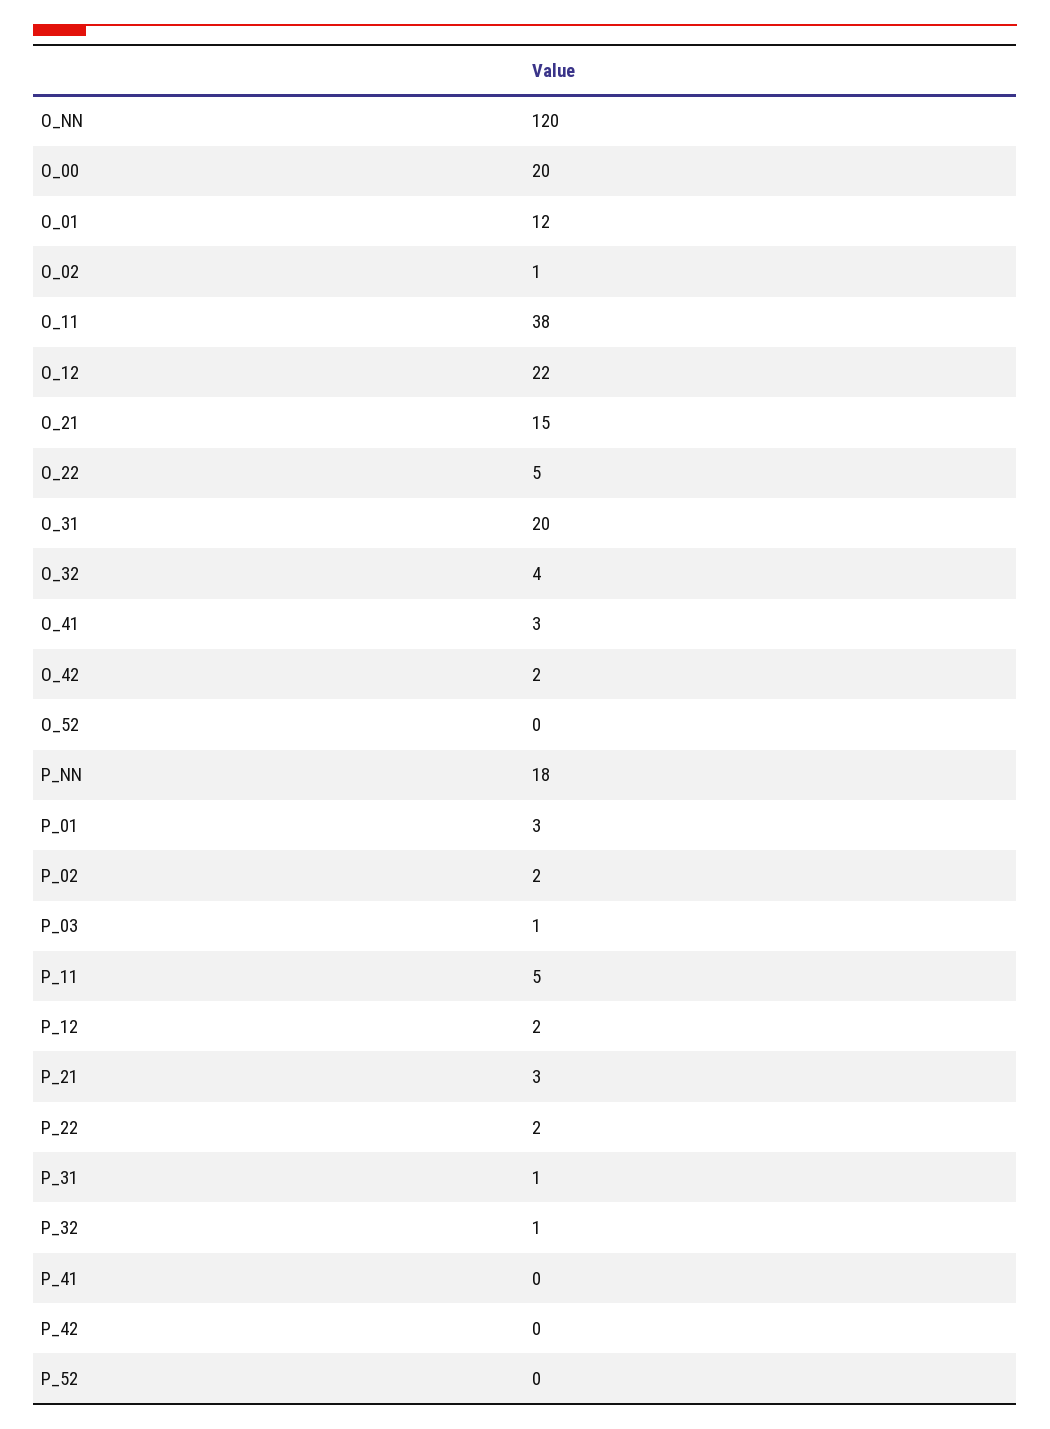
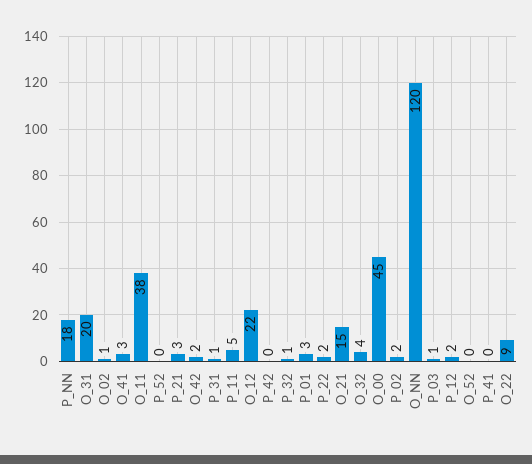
O_00: 20 -> 45
O_01: 12 -> none
O_22: 5 -> 9

